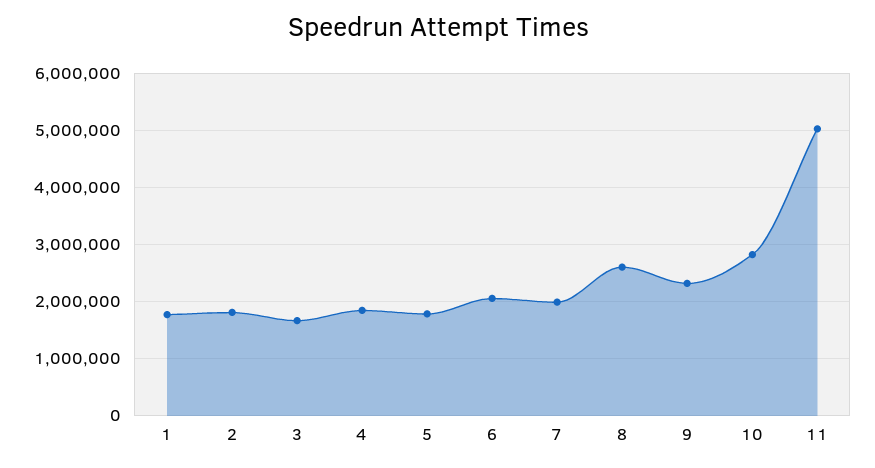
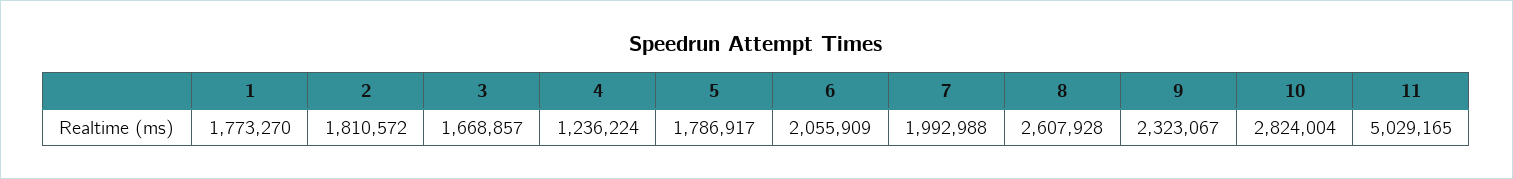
4: 1800000 -> 1236224

